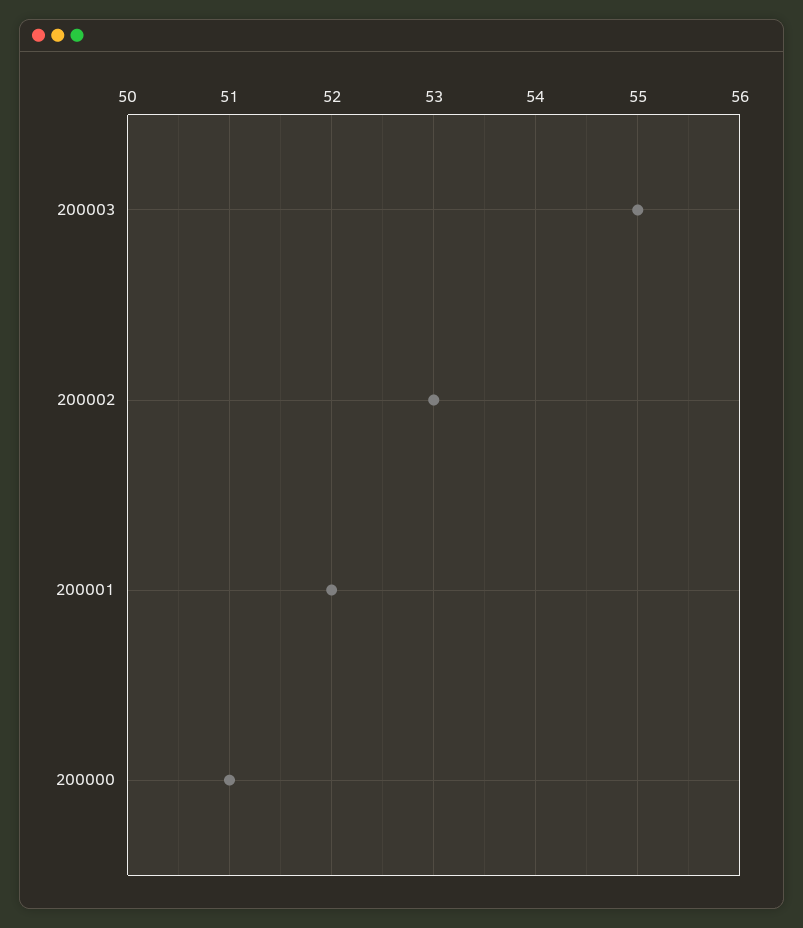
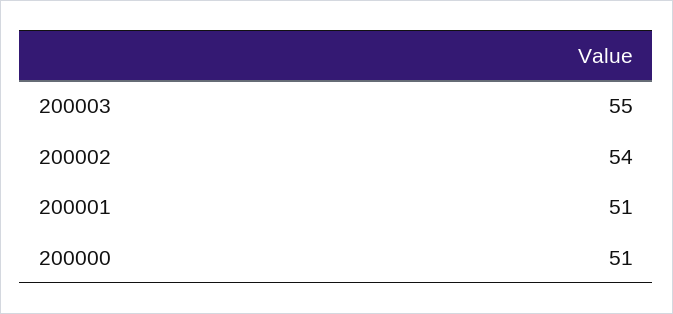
200002: 53 -> 54
200001: 52 -> 51

